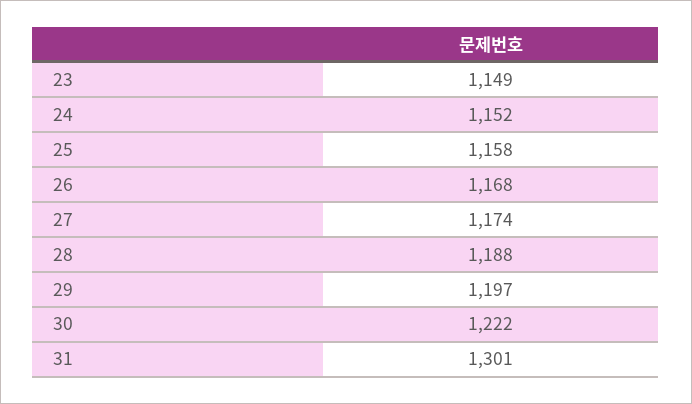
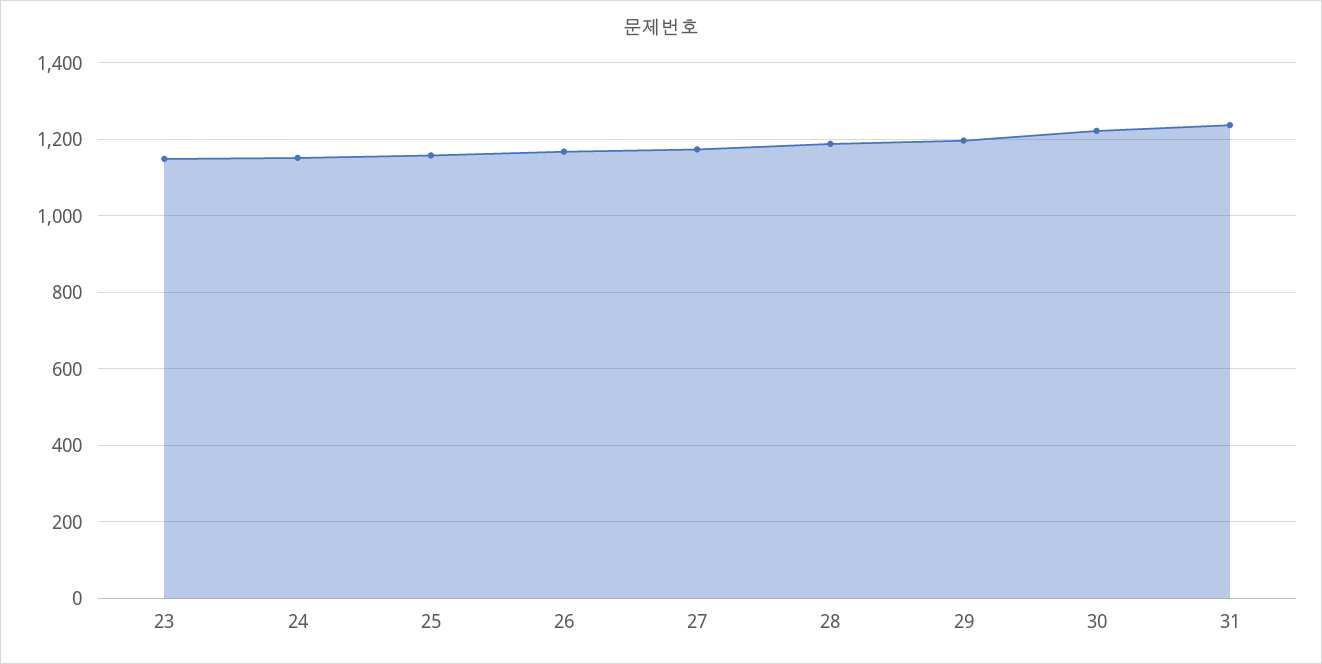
31: 1301 -> 1240

